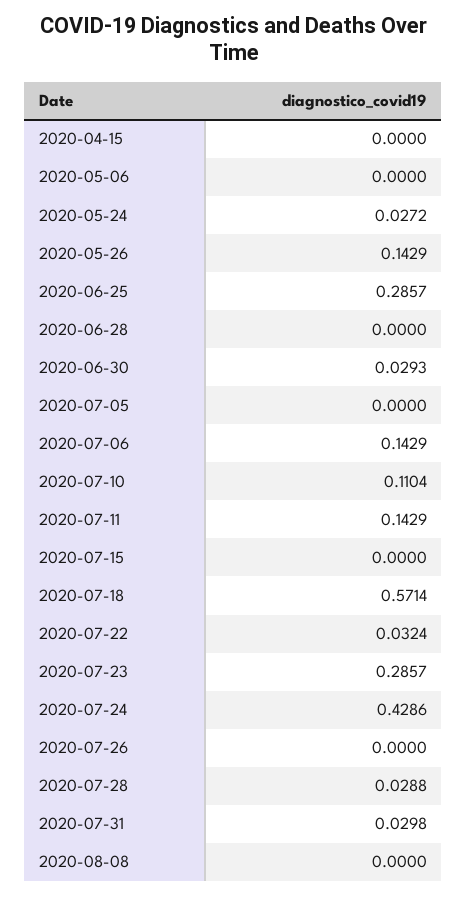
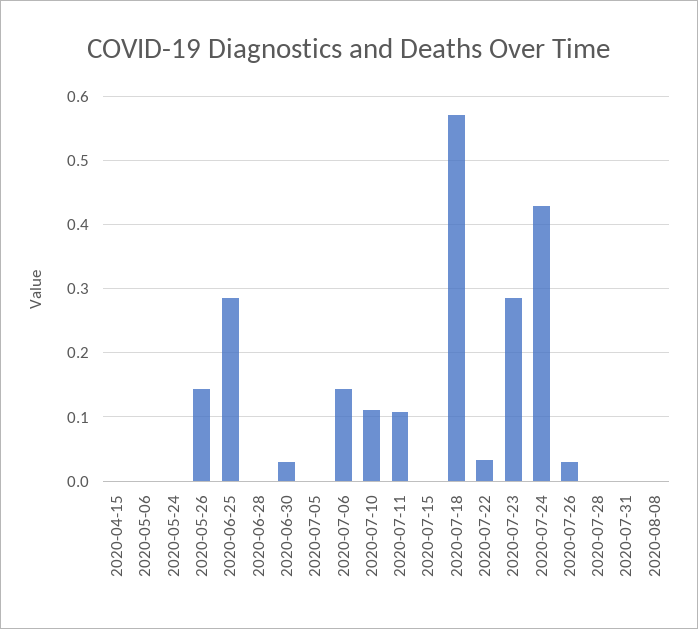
2020-05-24: 0.0272 -> 0
2020-07-11: 0.1429 -> 0.11
2020-07-26: 0 -> 0.03
2020-07-28: 0.0288 -> 0
2020-07-31: 0.0298 -> 0

